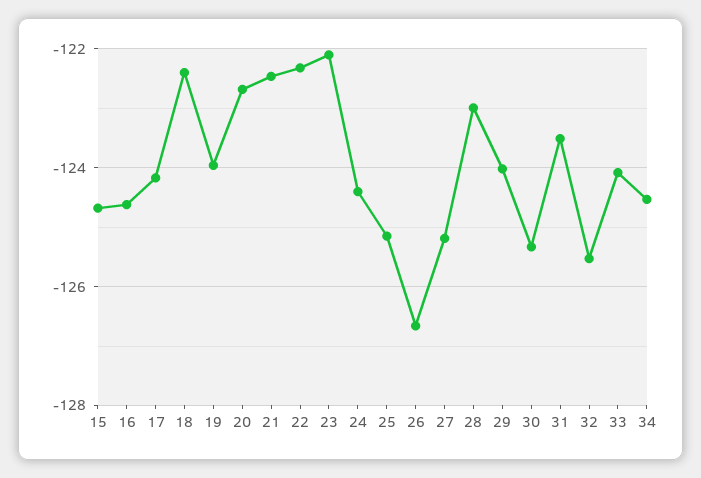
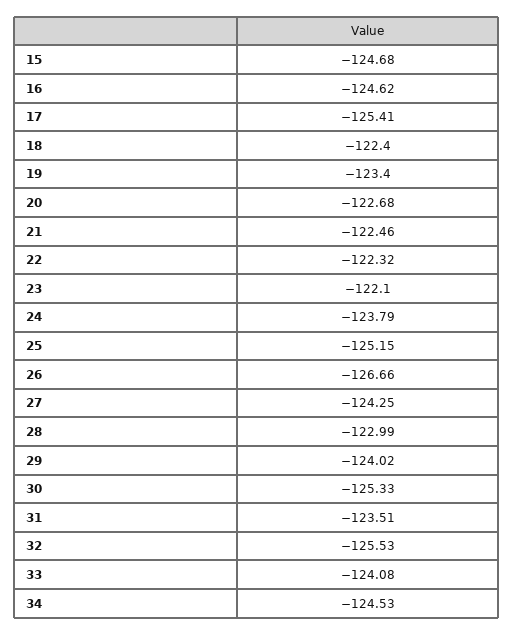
17: -124.2 -> -125.41
19: -124 -> -123.4
24: -124.4 -> -123.79
27: -125.2 -> -124.25

